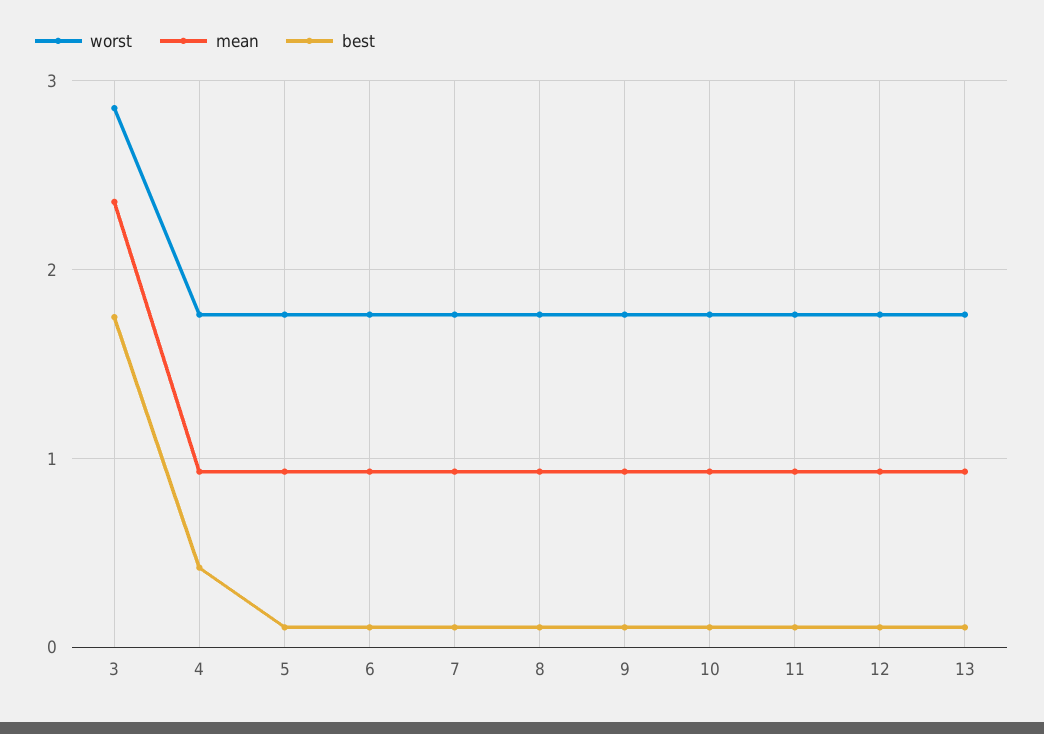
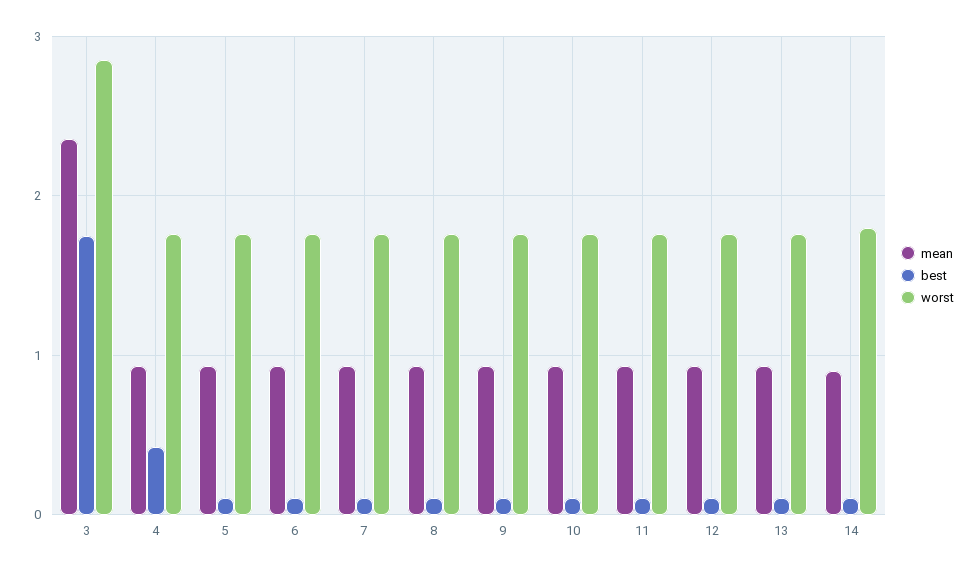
mean, 14: none -> 0.9
best, 14: none -> 0.1
worst, 14: none -> 1.8

